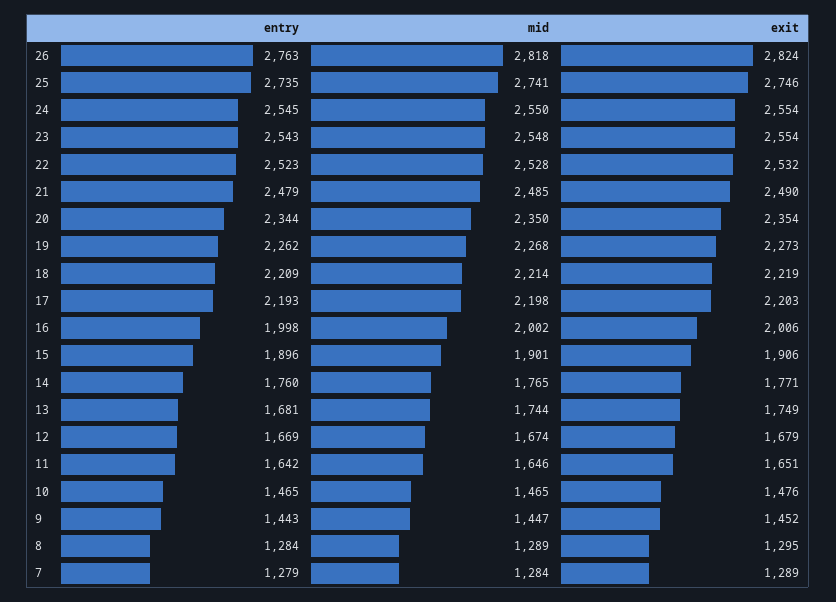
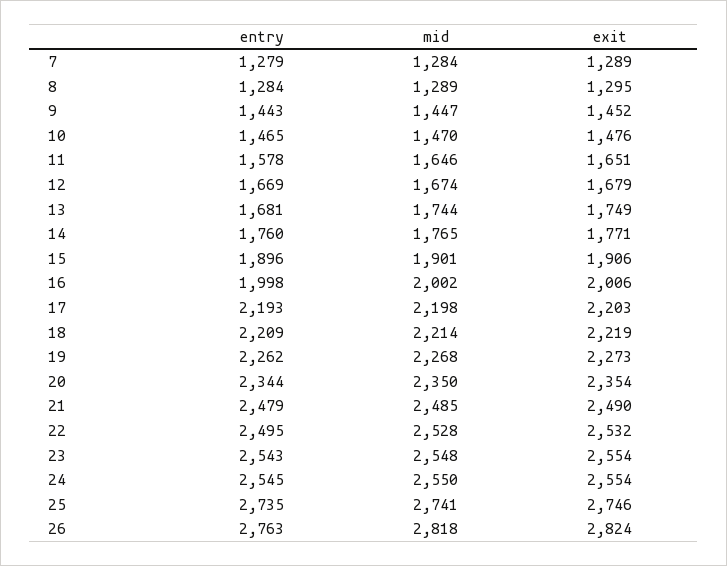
entry, 22: 2523 -> 2495
entry, 11: 1642 -> 1578
mid, 10: 1465 -> 1470

